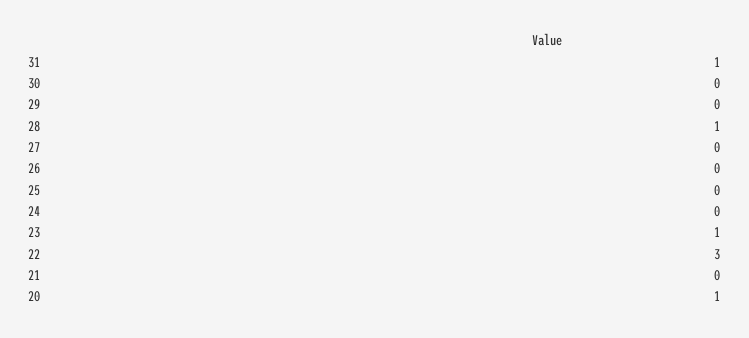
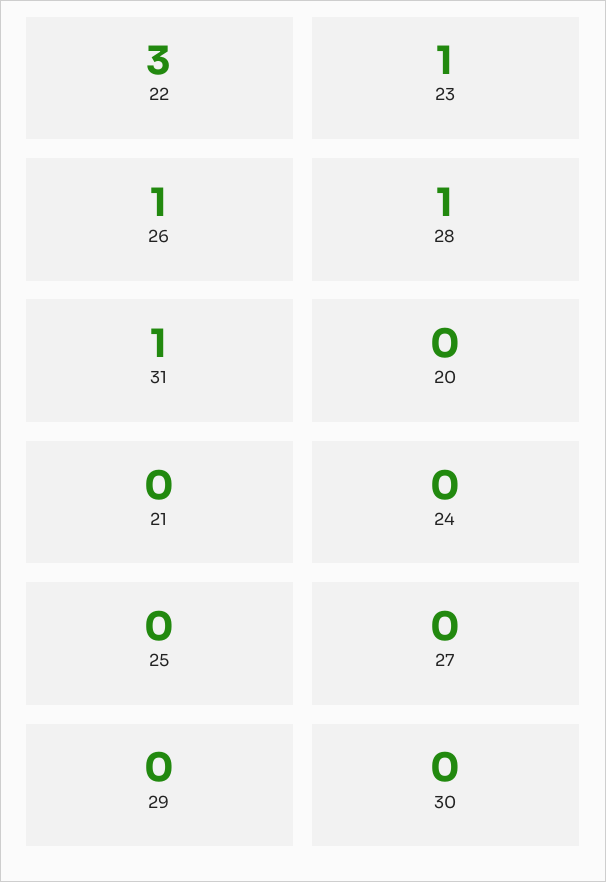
26: 0 -> 1
20: 1 -> 0

